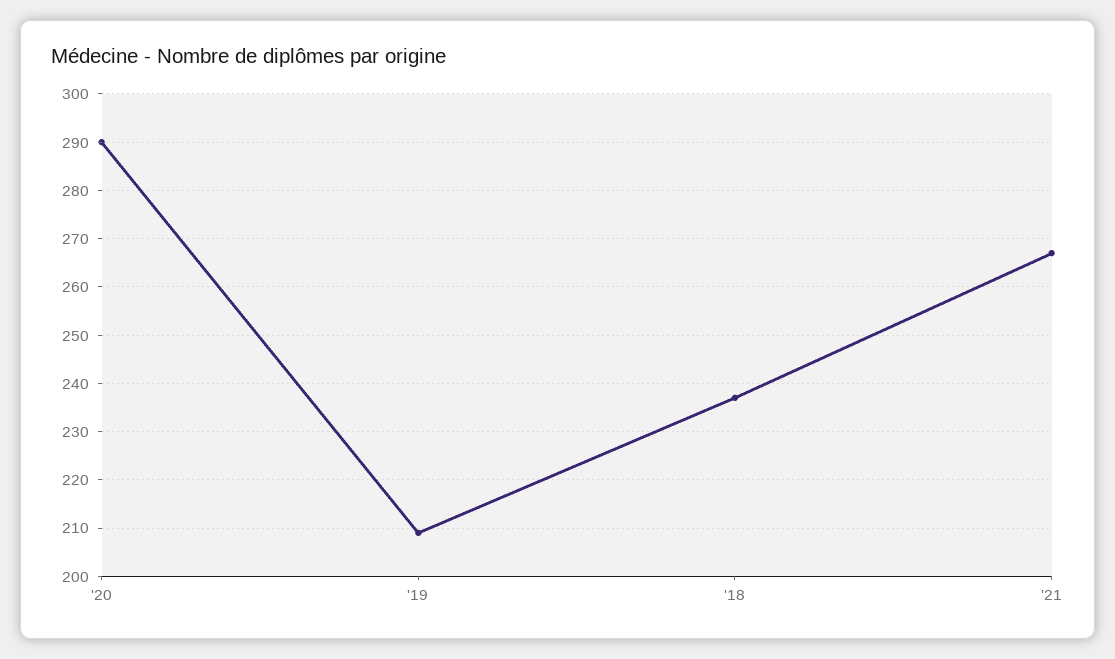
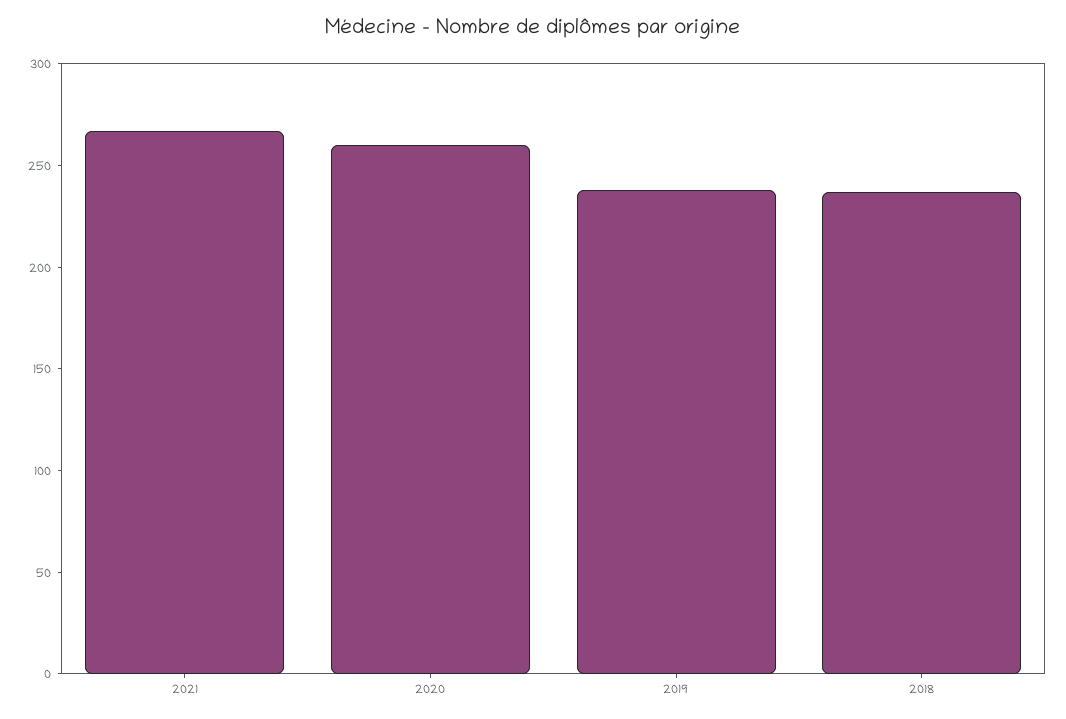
'20: 290 -> 260
'19: 210 -> 240

